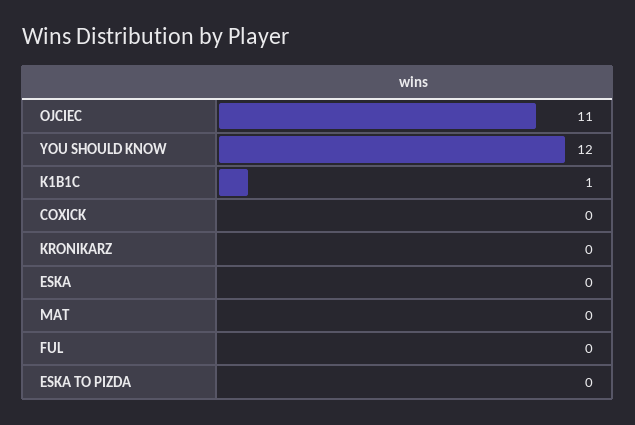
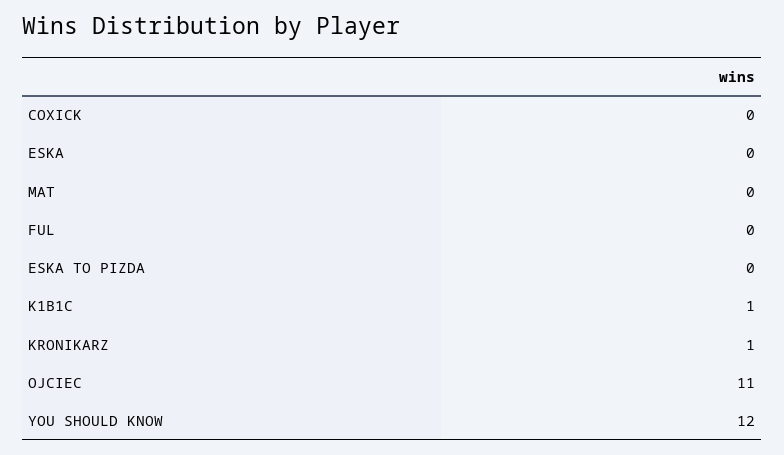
KRONIKARZ: 0 -> 1

